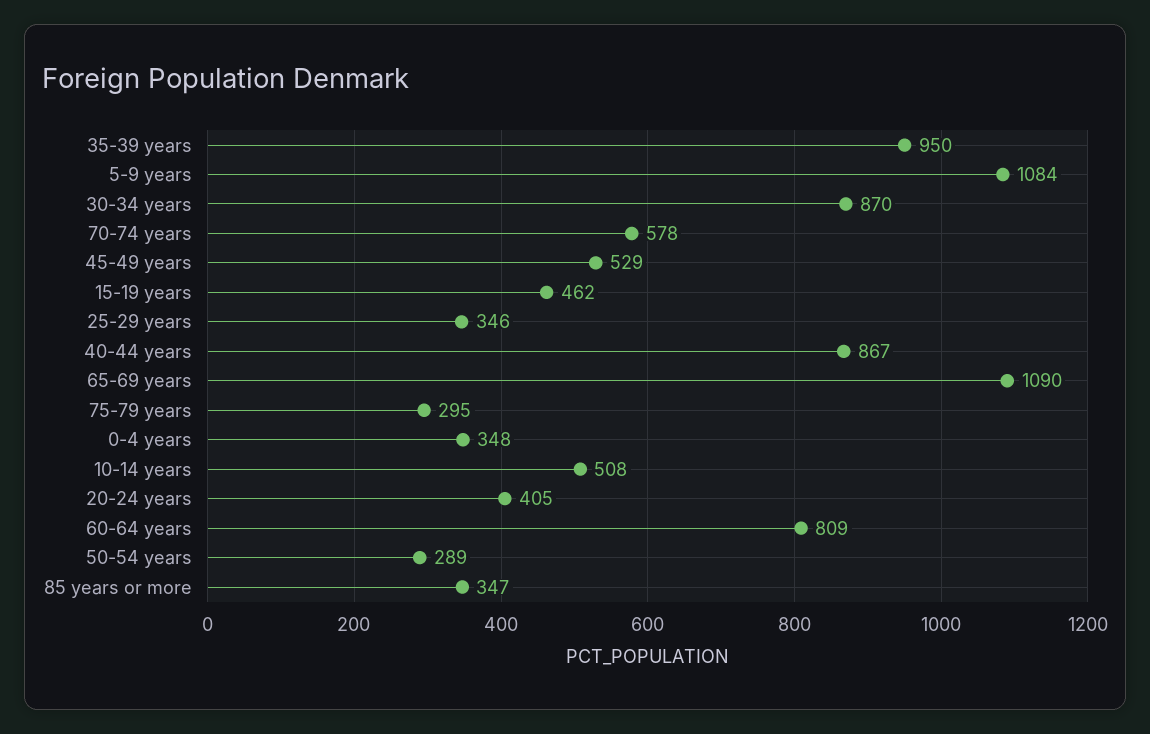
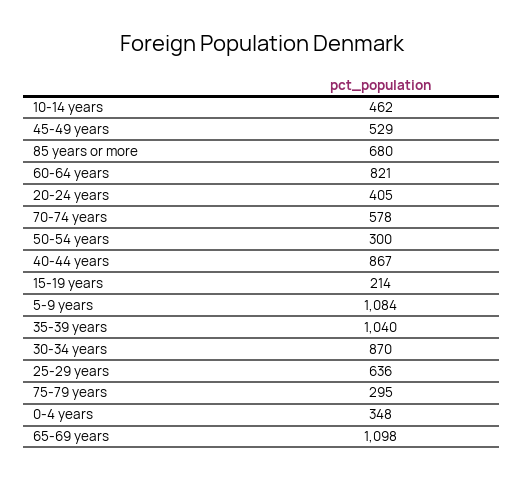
35-39 years: 950 -> 1040
15-19 years: 462 -> 214
25-29 years: 346 -> 636
65-69 years: 1090 -> 1098
10-14 years: 508 -> 462
60-64 years: 809 -> 821
50-54 years: 289 -> 300
85 years or more: 347 -> 680

